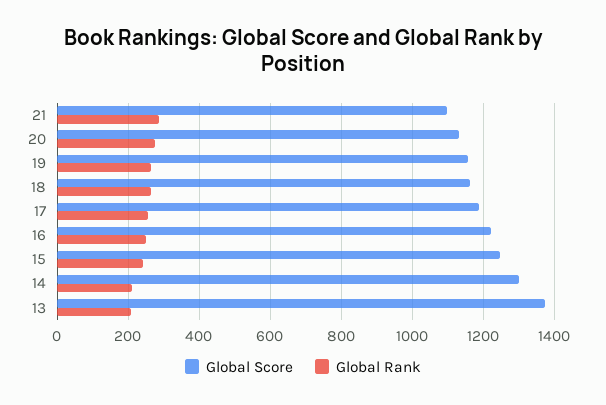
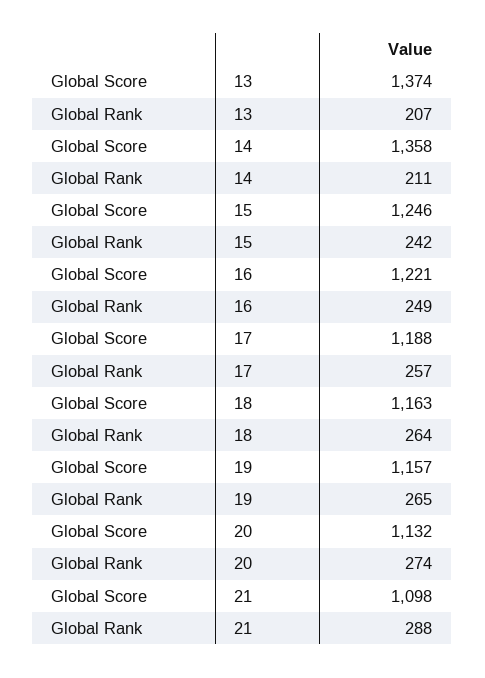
Global Score, 14: 1300 -> 1358

